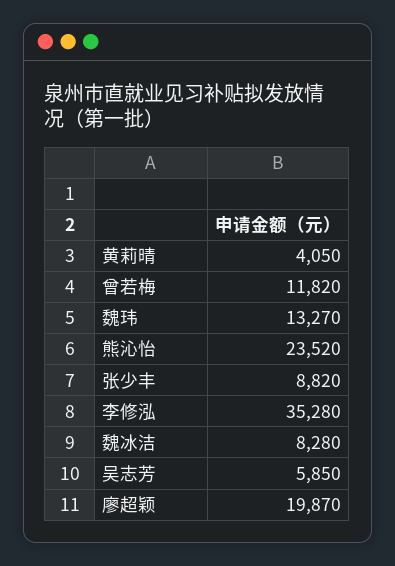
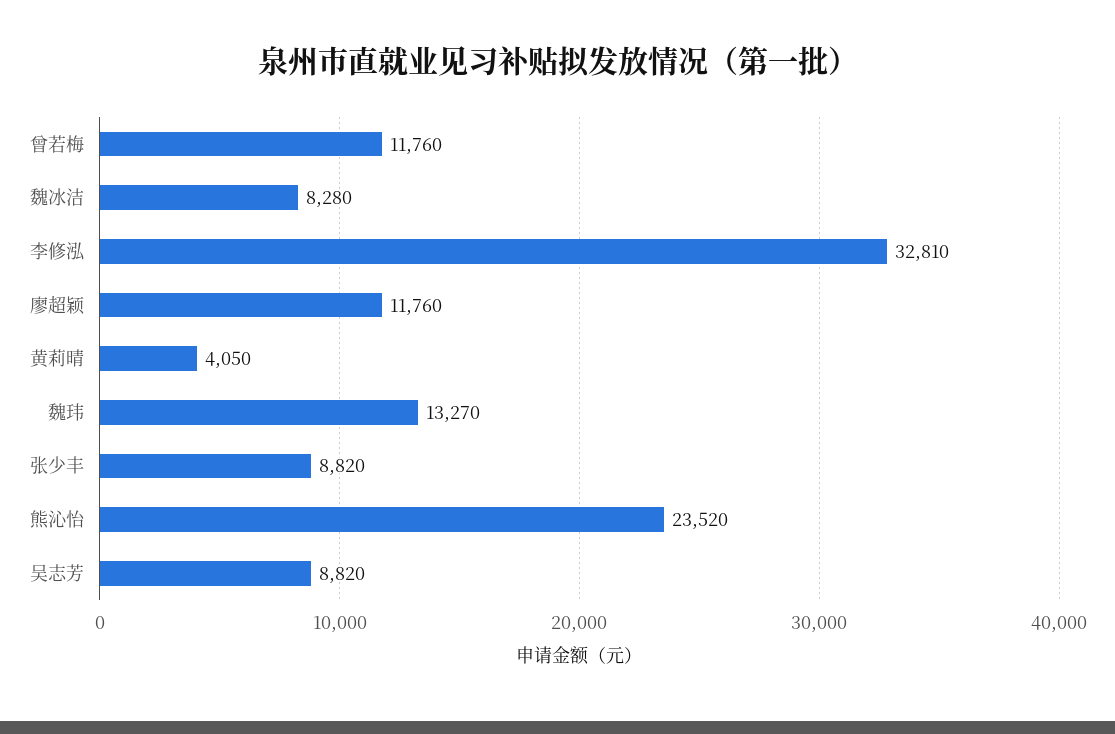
曾若梅: 11820 -> 11760
李修泓: 35280 -> 32810
吴志芳: 5850 -> 8820
廖超颖: 19870 -> 11760

